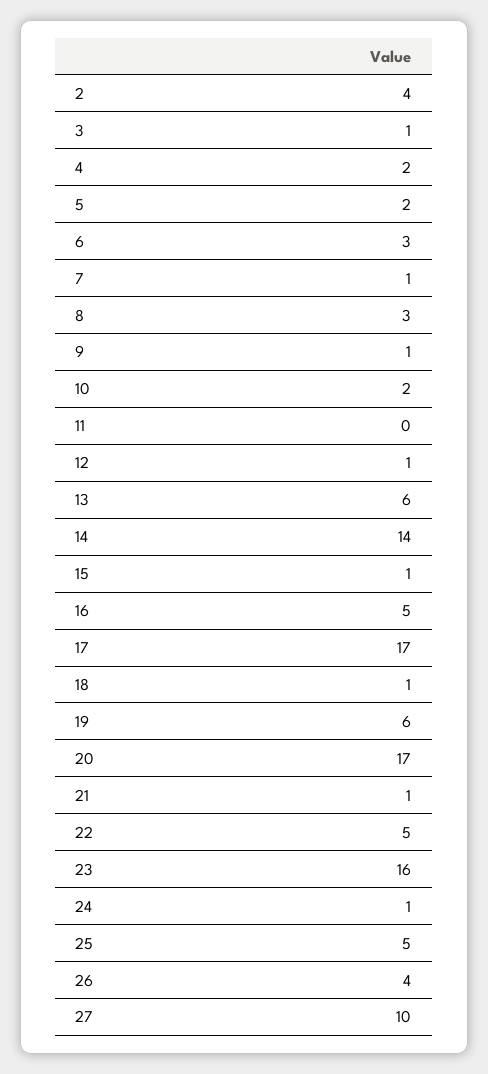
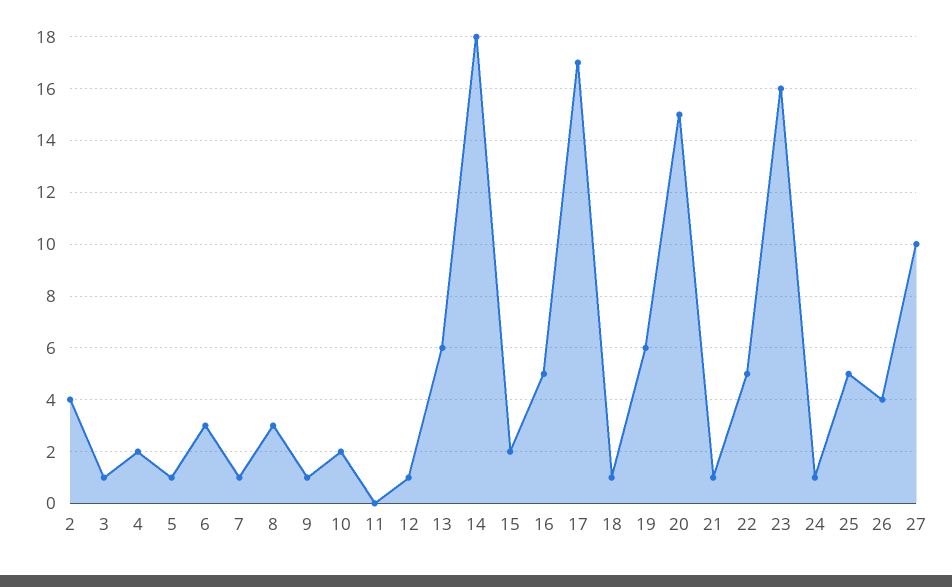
5: 2 -> 1
14: 14 -> 18
15: 1 -> 2
20: 17 -> 15

